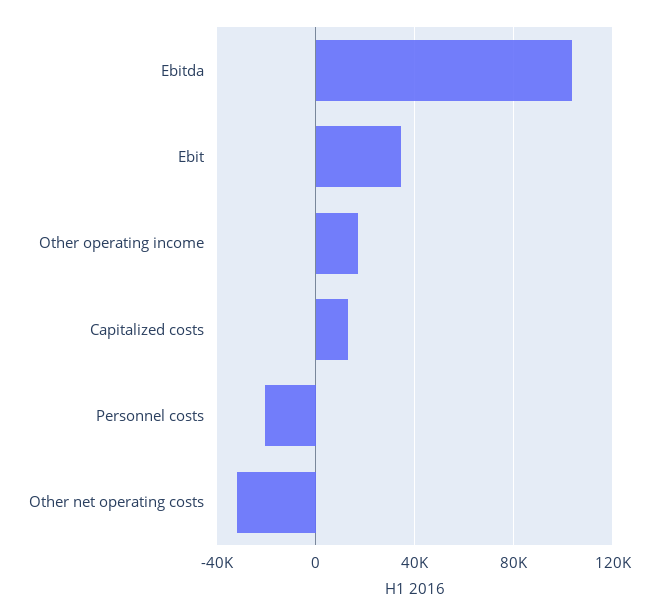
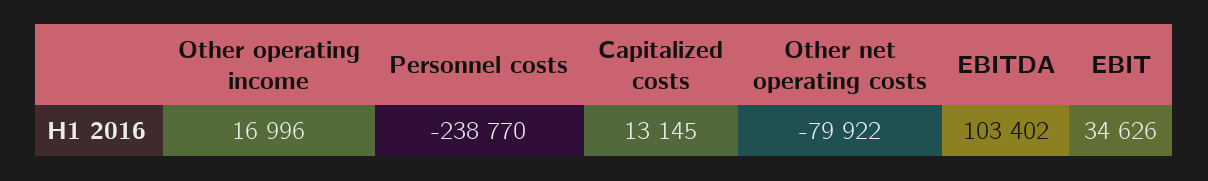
Personnel costs: -20000 -> -238770
Other net operating costs: -30000 -> -79922

